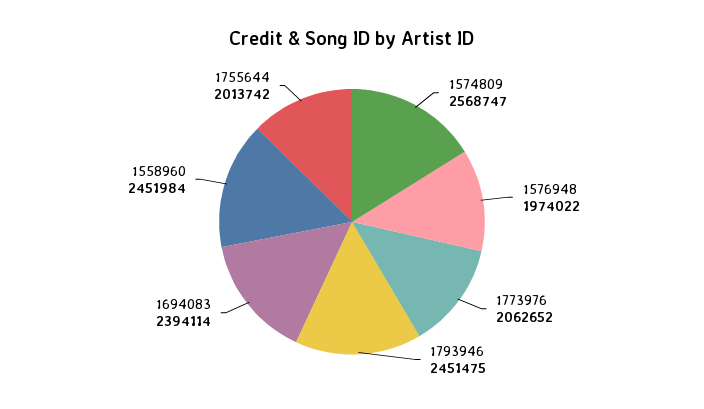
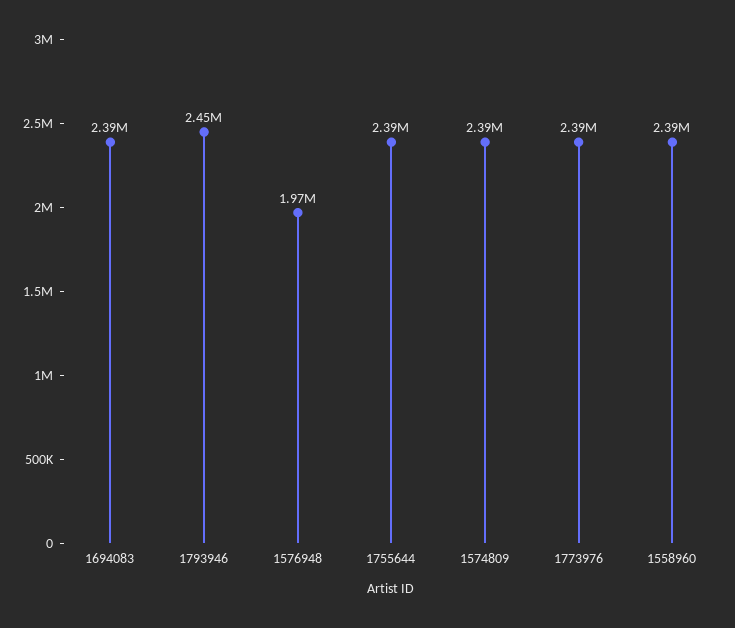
1574809: 2568747 -> 2390000
1773976: 2062652 -> 2390000
1558960: 2451984 -> 2390000
1755644: 2013742 -> 2390000

